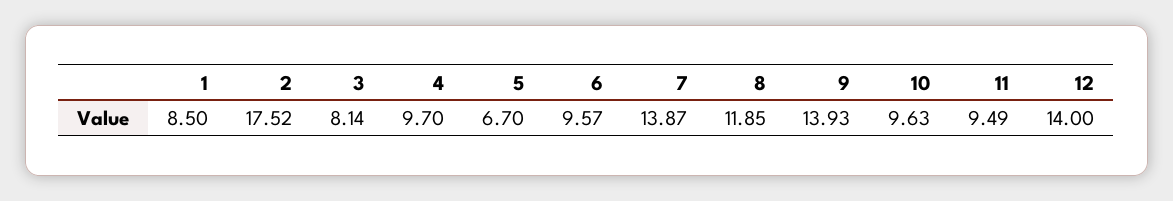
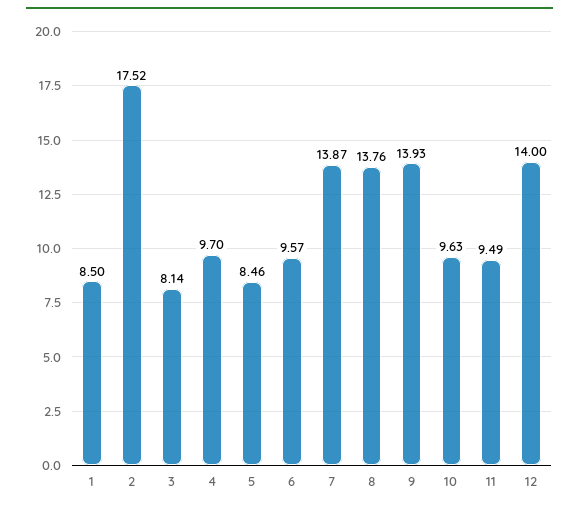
5: 6.7 -> 8.46
8: 11.85 -> 13.76

